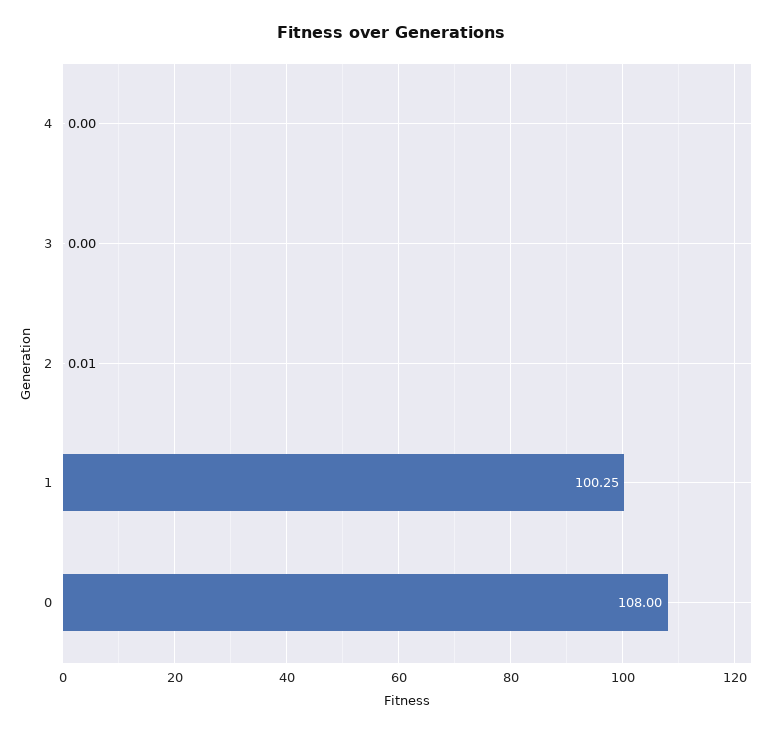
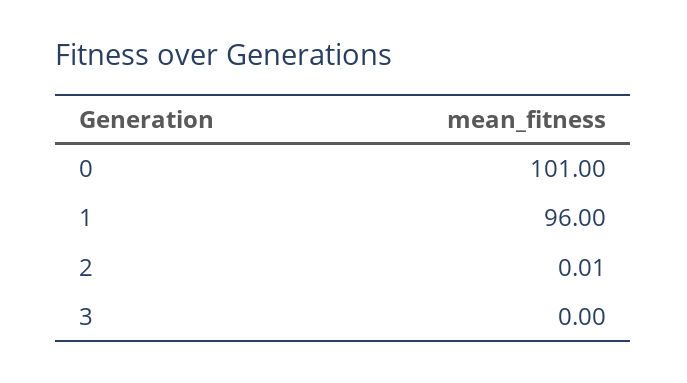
4: 0 -> none
1: 100.25 -> 96
0: 108 -> 101

